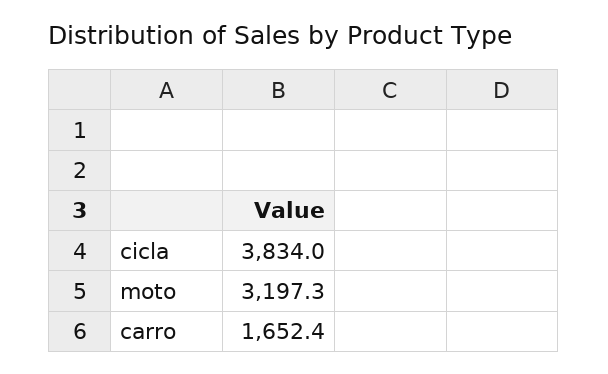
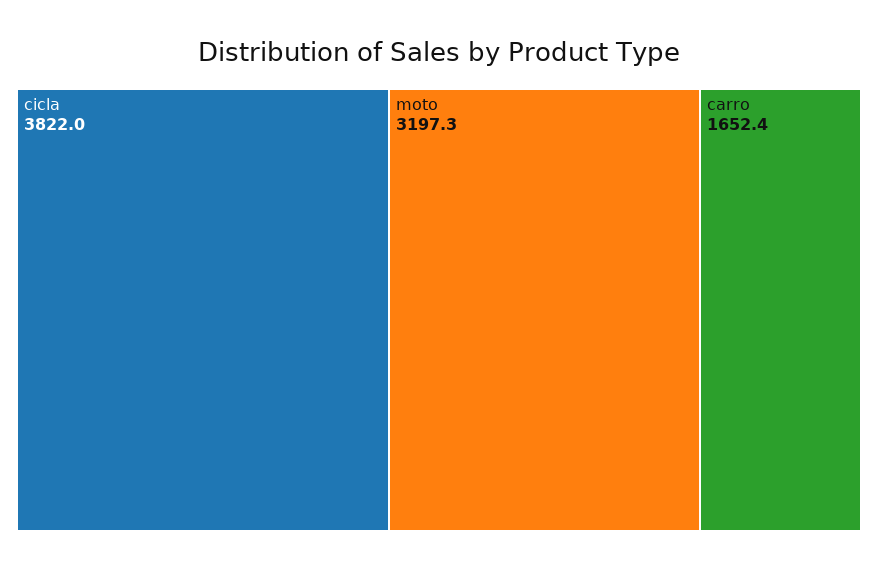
cicla: 3834 -> 3822

